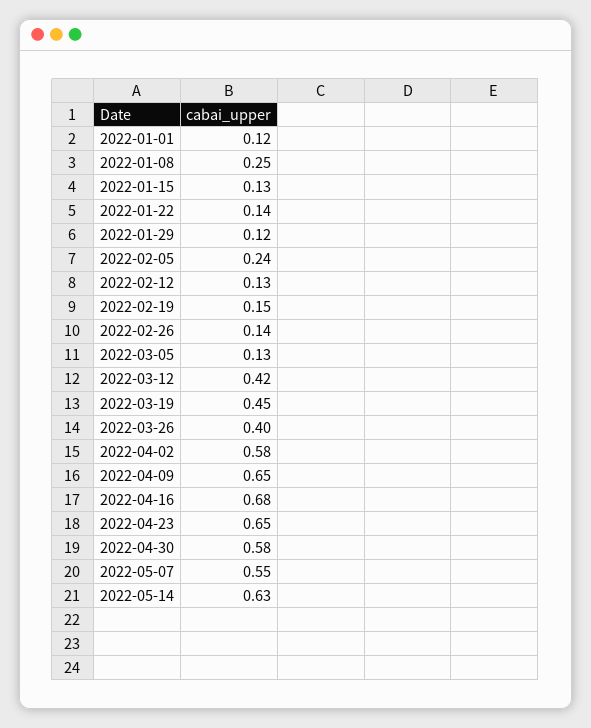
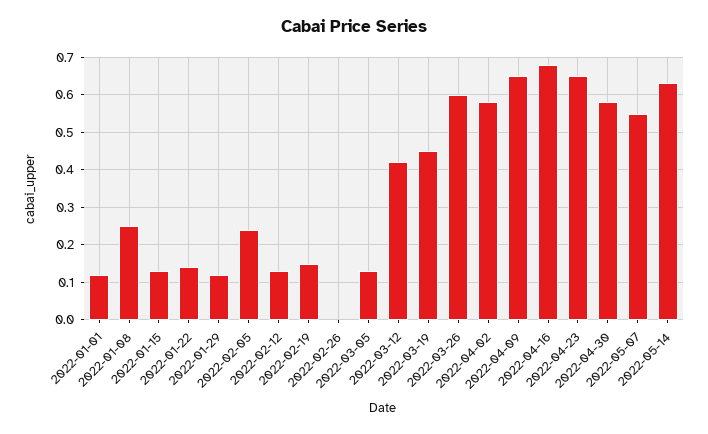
2022-02-26: 0.14 -> 0
2022-03-26: 0.4 -> 0.6

